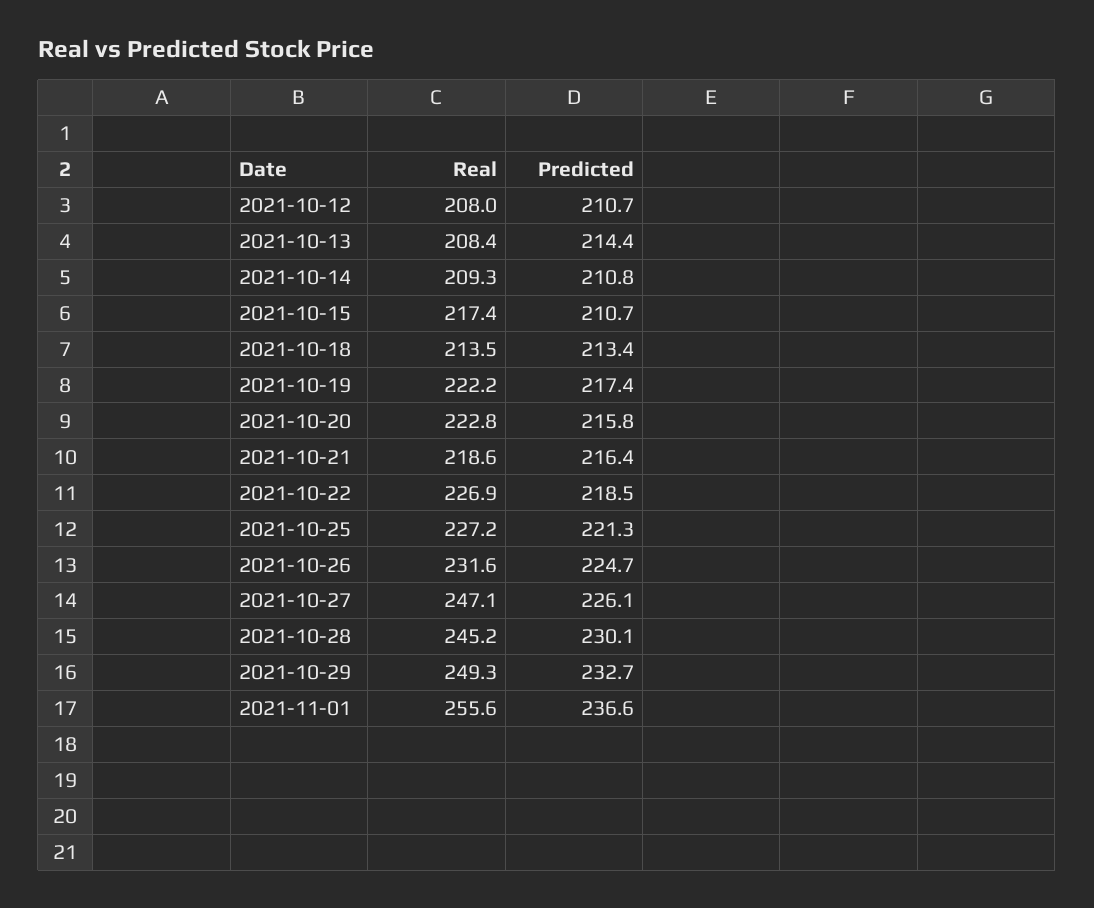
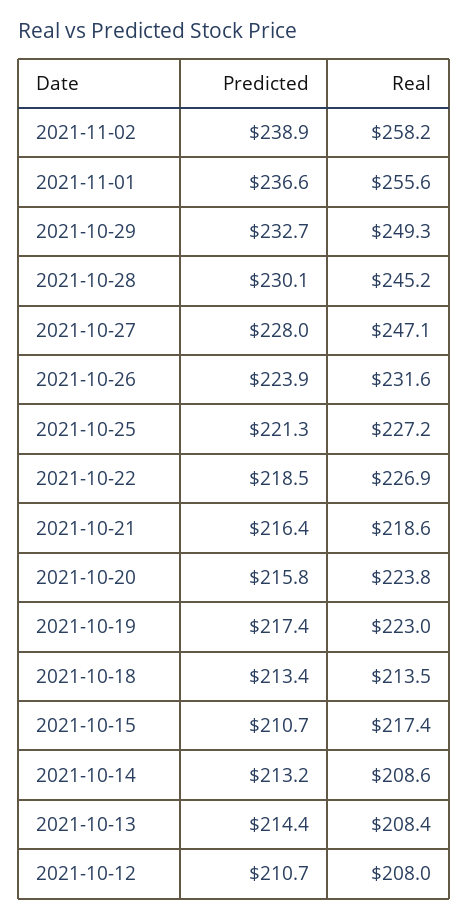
Real, 2021-10-14: 209.3 -> 208.6
Predicted, 2021-10-14: 210.8 -> 213.2
Real, 2021-10-19: 222.2 -> 223
Real, 2021-10-20: 222.8 -> 223.8
Predicted, 2021-10-26: 224.7 -> 223.9
Predicted, 2021-10-27: 226.1 -> 228
Predicted, 2021-11-02: none -> 238.9
Real, 2021-11-02: none -> 258.2

